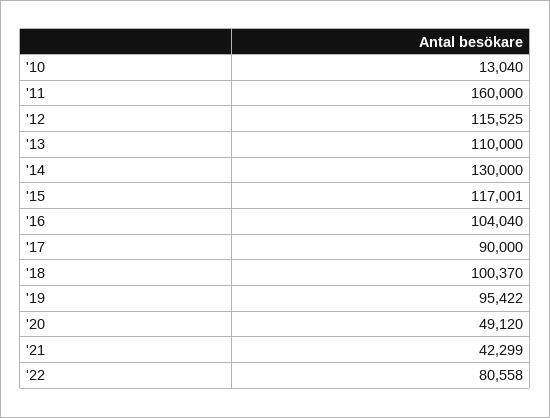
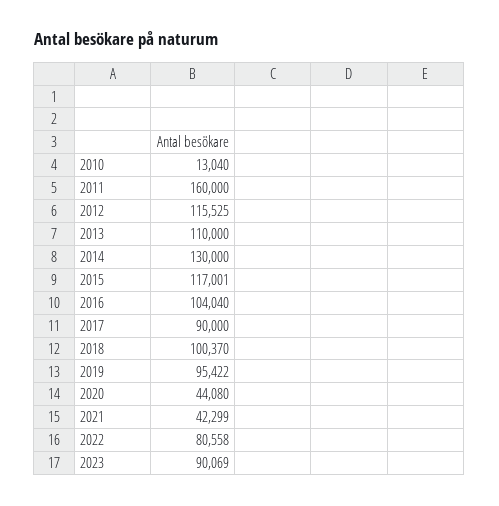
'20: 49120 -> 44080
2023: none -> 90069

